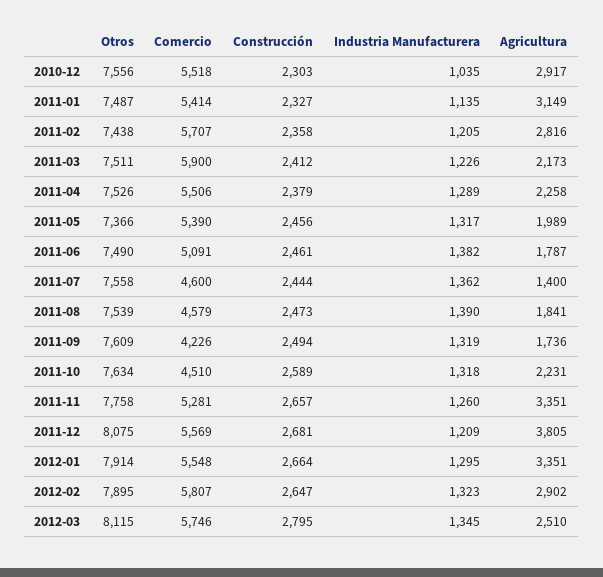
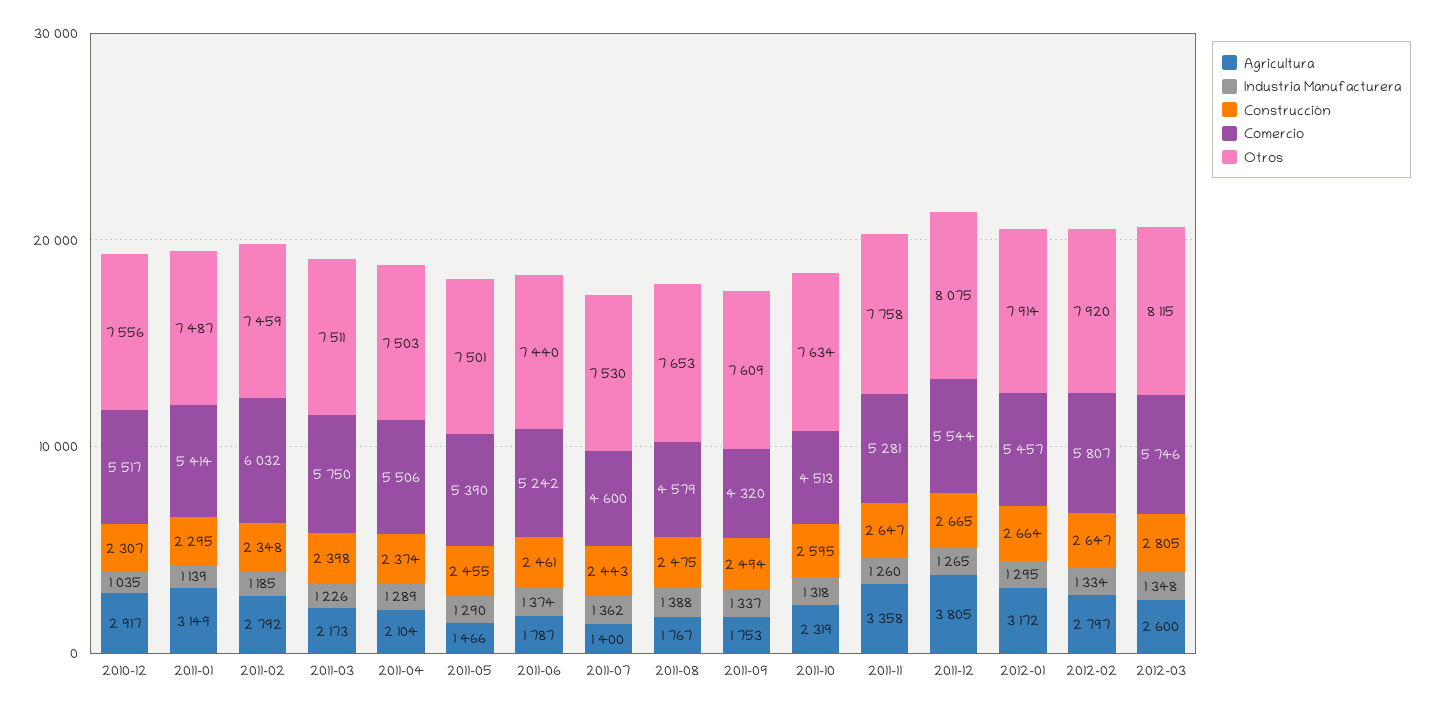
Comercio, 2010-12: 5518 -> 5517
Construcción, 2010-12: 2303 -> 2307
Construcción, 2011-01: 2327 -> 2295
Industria Manufacturera, 2011-01: 1135 -> 1139
Otros, 2011-02: 7438 -> 7459
Comercio, 2011-02: 5707 -> 6032
Construcción, 2011-02: 2358 -> 2348
Industria Manufacturera, 2011-02: 1205 -> 1185
Agricultura, 2011-02: 2816 -> 2792
Comercio, 2011-03: 5900 -> 5750
Construcción, 2011-03: 2412 -> 2398
Otros, 2011-04: 7526 -> 7503
Construcción, 2011-04: 2379 -> 2374
Agricultura, 2011-04: 2258 -> 2104
Otros, 2011-05: 7366 -> 7501
Construcción, 2011-05: 2456 -> 2455
Industria Manufacturera, 2011-05: 1317 -> 1290
Agricultura, 2011-05: 1989 -> 1466
Otros, 2011-06: 7490 -> 7440
Comercio, 2011-06: 5091 -> 5242
Industria Manufacturera, 2011-06: 1382 -> 1374
Otros, 2011-07: 7558 -> 7530
Construcción, 2011-07: 2444 -> 2443
Otros, 2011-08: 7539 -> 7653
Construcción, 2011-08: 2473 -> 2475
Industria Manufacturera, 2011-08: 1390 -> 1388
Agricultura, 2011-08: 1841 -> 1767
Comercio, 2011-09: 4226 -> 4320
Industria Manufacturera, 2011-09: 1319 -> 1337
Agricultura, 2011-09: 1736 -> 1753
Comercio, 2011-10: 4510 -> 4513
Construcción, 2011-10: 2589 -> 2595
Agricultura, 2011-10: 2231 -> 2319
Construcción, 2011-11: 2657 -> 2647
Agricultura, 2011-11: 3351 -> 3358
Comercio, 2011-12: 5569 -> 5544
Construcción, 2011-12: 2681 -> 2665
Industria Manufacturera, 2011-12: 1209 -> 1265
Comercio, 2012-01: 5548 -> 5457
Agricultura, 2012-01: 3351 -> 3172
Otros, 2012-02: 7895 -> 7920
Industria Manufacturera, 2012-02: 1323 -> 1334
Agricultura, 2012-02: 2902 -> 2797
Construcción, 2012-03: 2795 -> 2805
Industria Manufacturera, 2012-03: 1345 -> 1348
Agricultura, 2012-03: 2510 -> 2600

